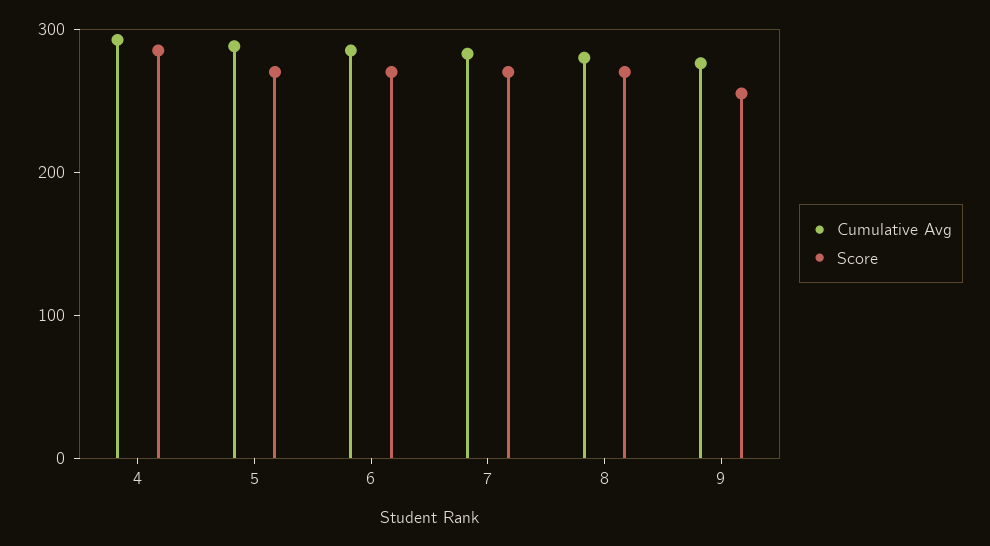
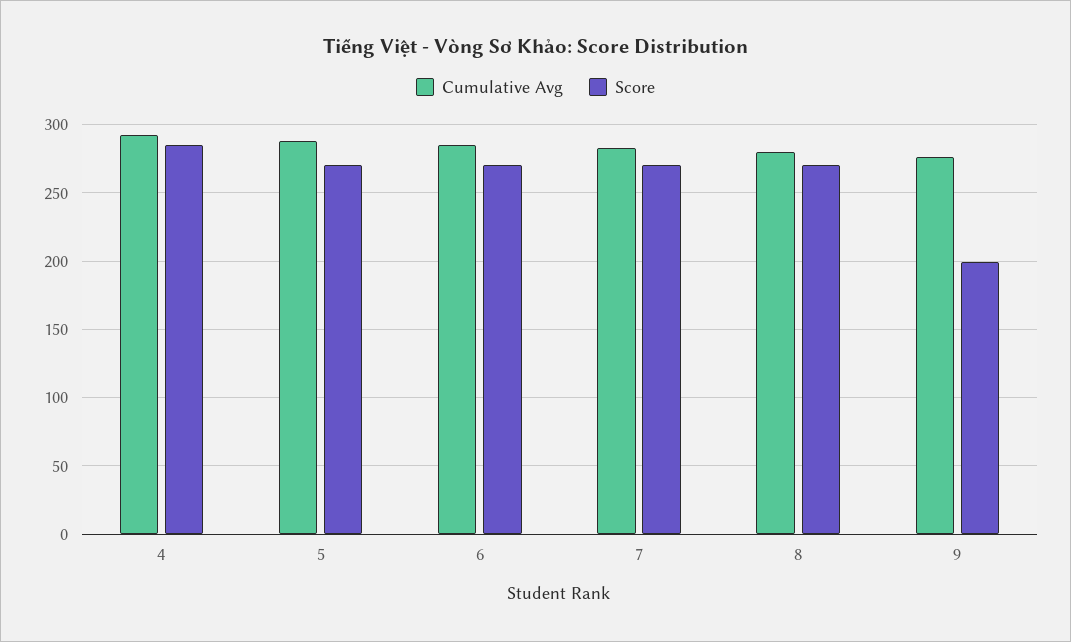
Score, 9: 260 -> 200

